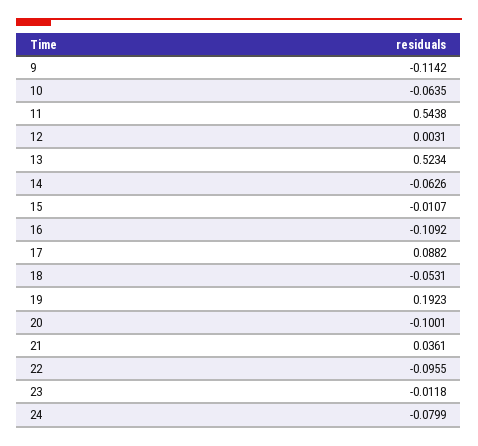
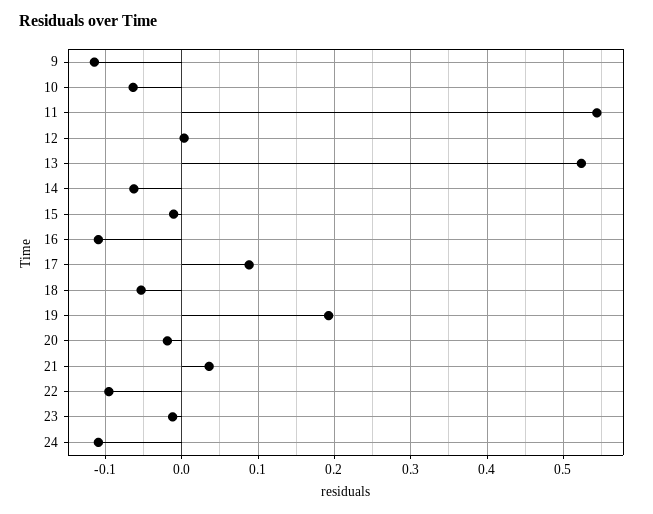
20: -0.1001 -> -0.02
24: -0.0799 -> -0.11

